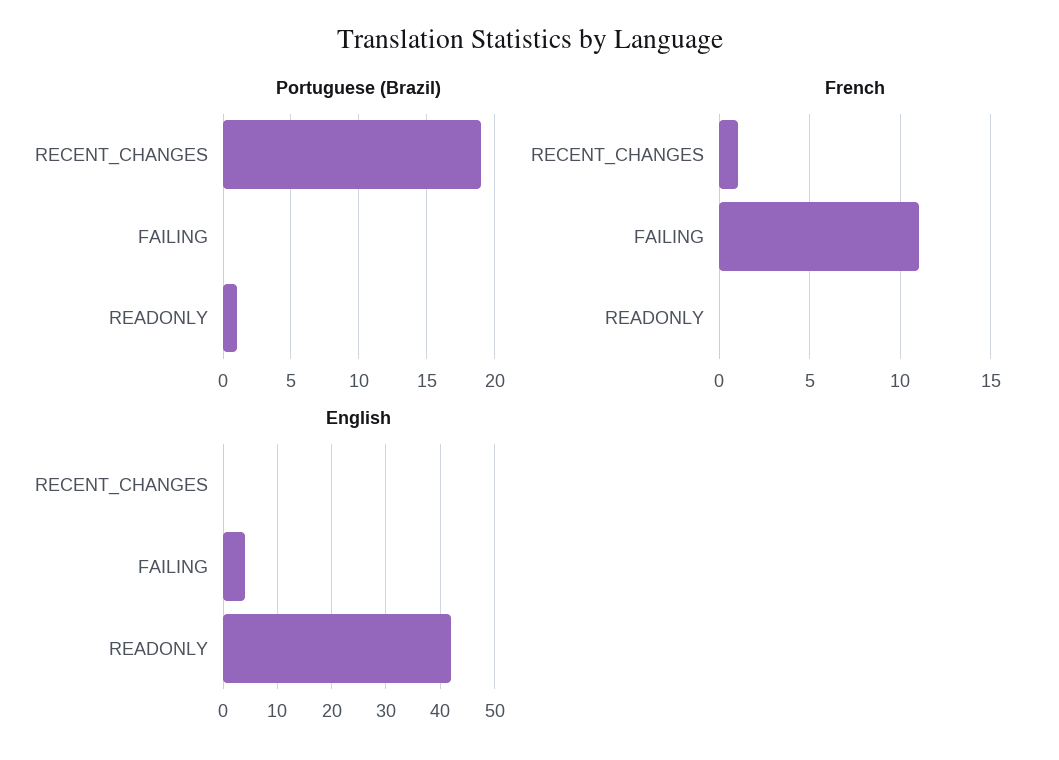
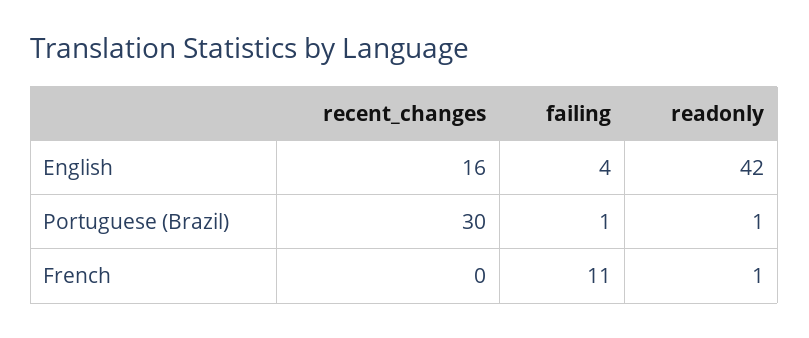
Portuguese (Brazil), RECENT_CHANGES: 19 -> 30
Portuguese (Brazil), FAILING: 0 -> 1
French, RECENT_CHANGES: 1 -> 0
French, READONLY: 0 -> 1
English, RECENT_CHANGES: 0 -> 16

